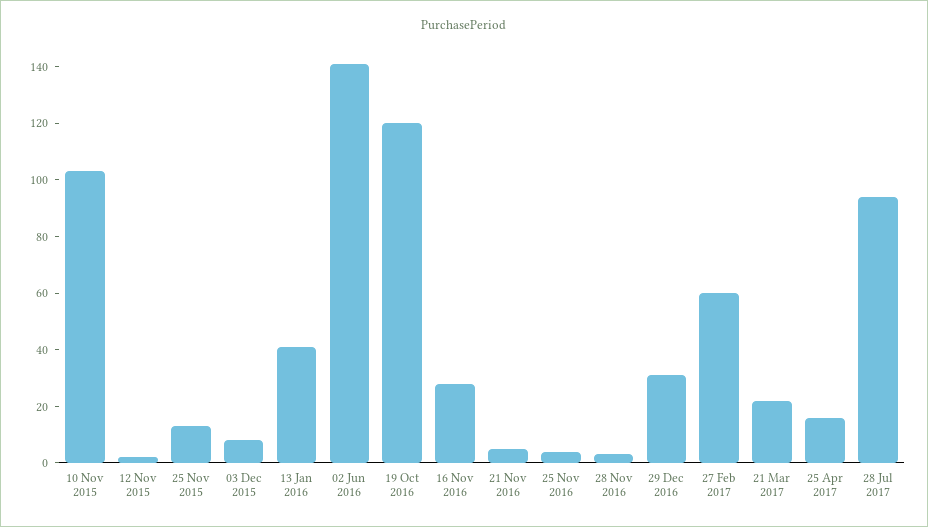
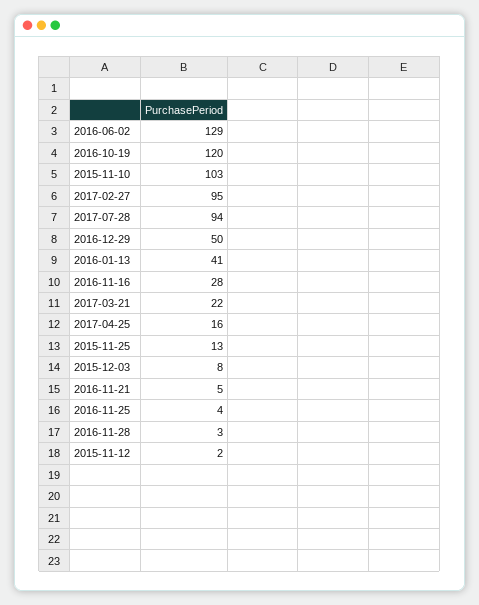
02 Jun 2016: 140 -> 129
29 Dec 2016: 30 -> 50
27 Feb 2017: 60 -> 95

